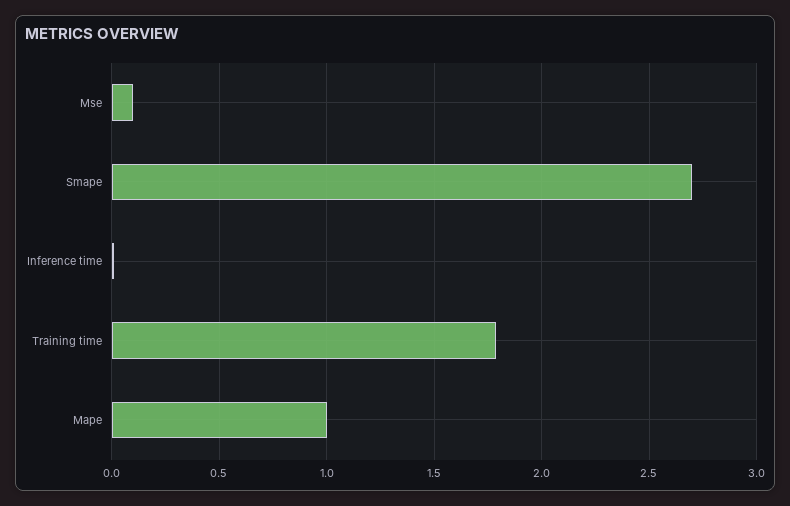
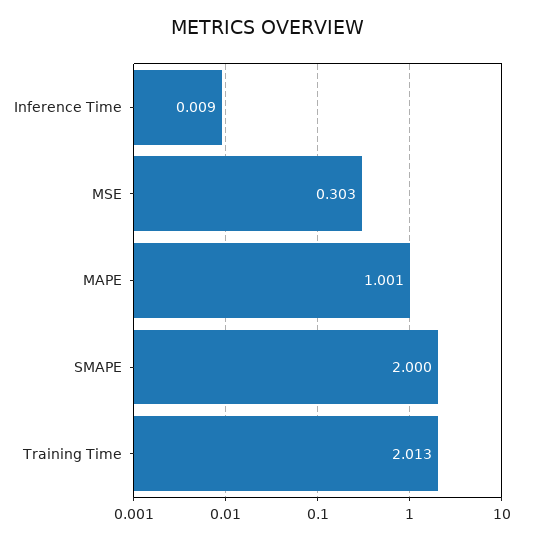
Mse: 0.1 -> 0.303
Smape: 2.7 -> 2
Training time: 1.8 -> 2.013

